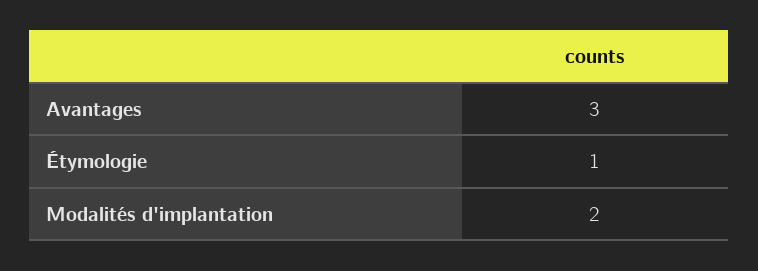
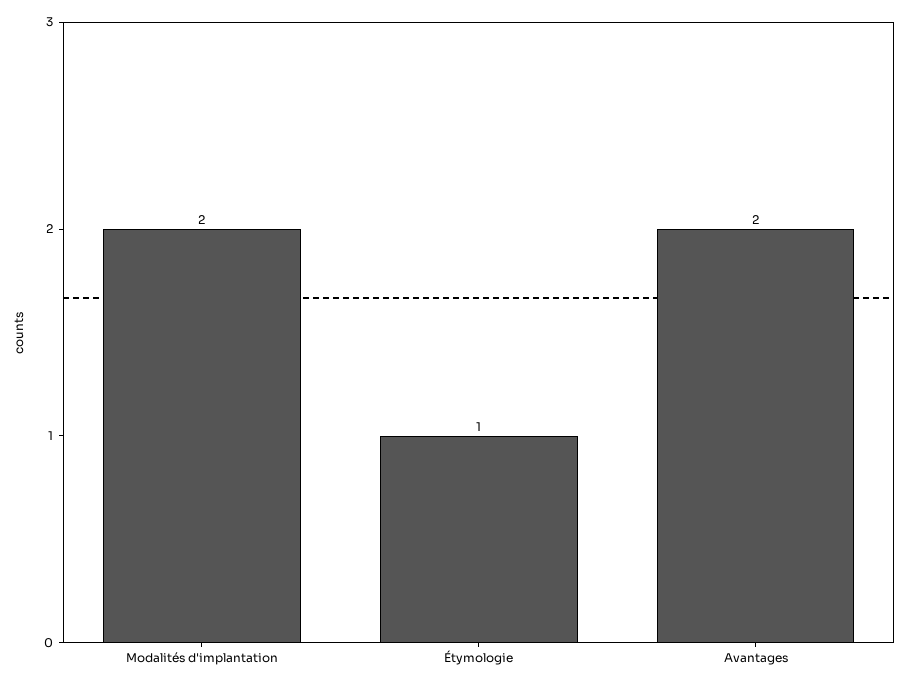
Avantages: 3 -> 2

